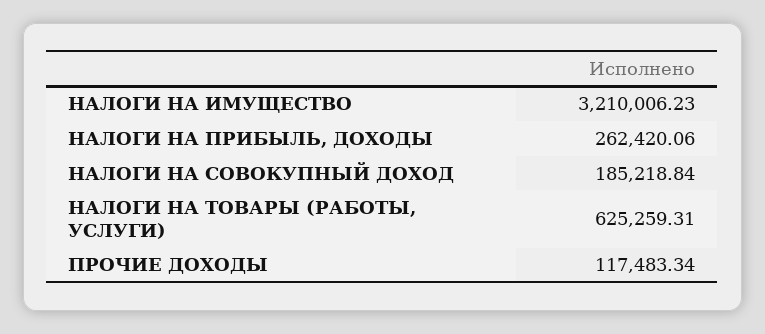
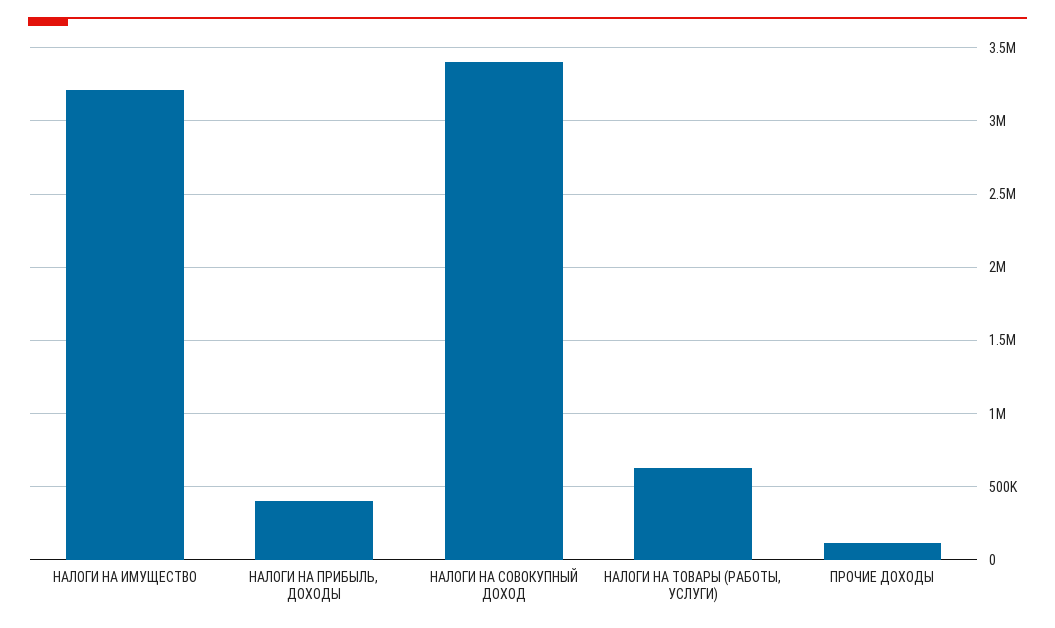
НАЛОГИ НА ПРИБЫЛЬ, ДОХОДЫ: 262420.06 -> 400000
НАЛОГИ НА СОВОКУПНЫЙ ДОХОД: 185218.84 -> 3400000

